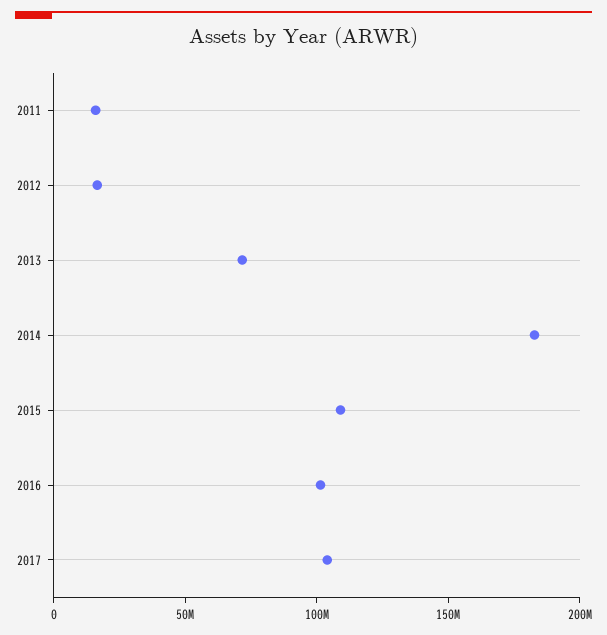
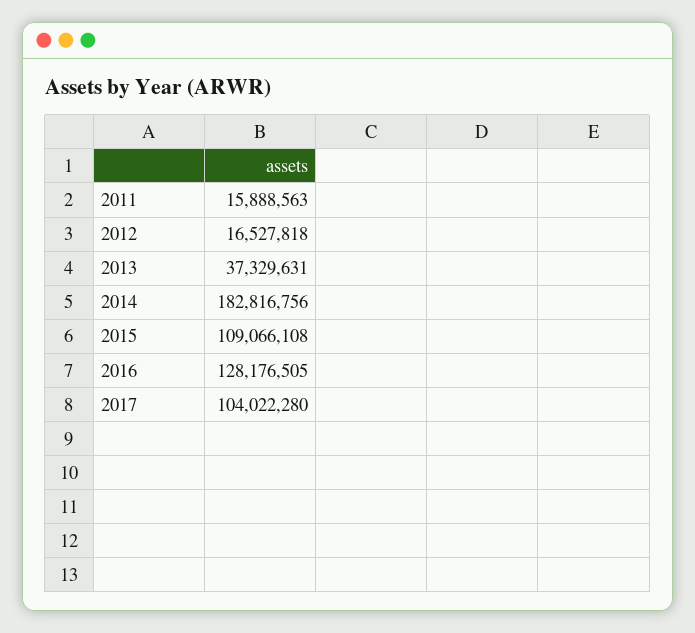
2013: 70000000 -> 37329631
2016: 100000000 -> 128176505

